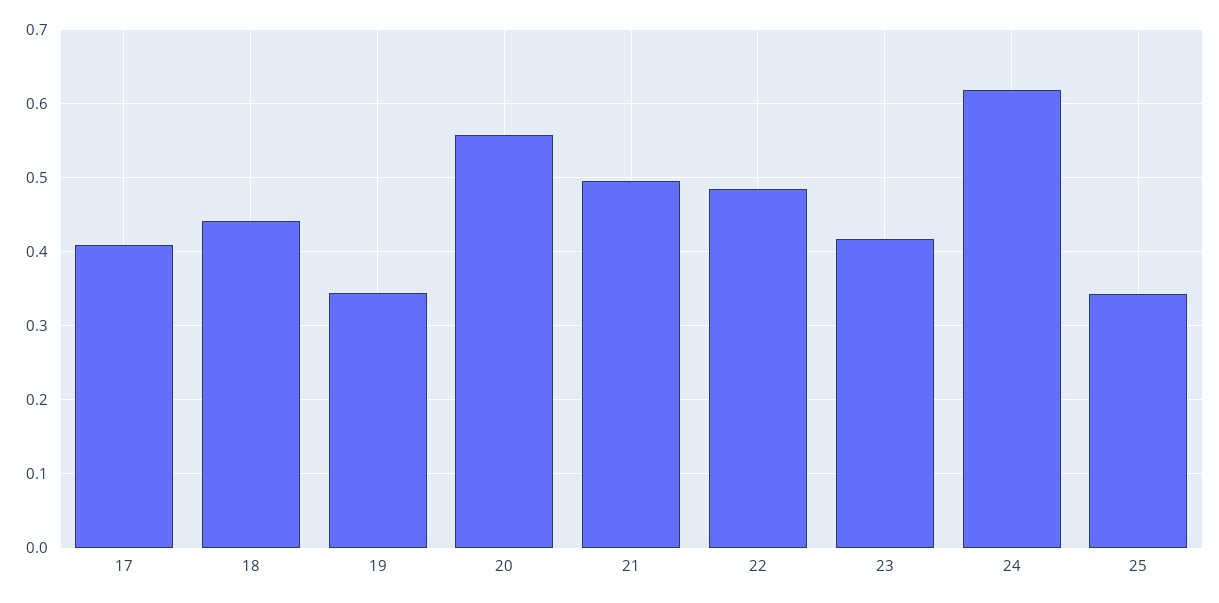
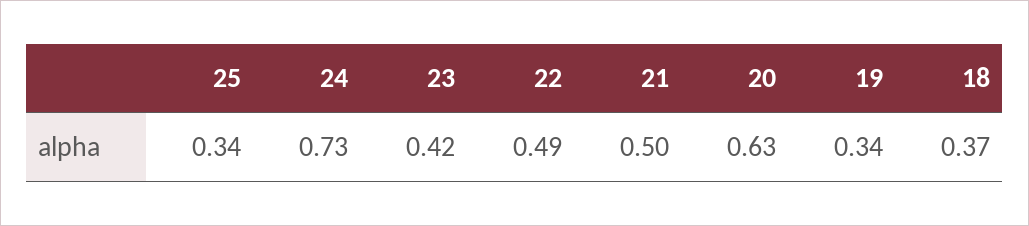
17: 0.41 -> none
18: 0.44 -> 0.37
20: 0.56 -> 0.63
24: 0.62 -> 0.73

